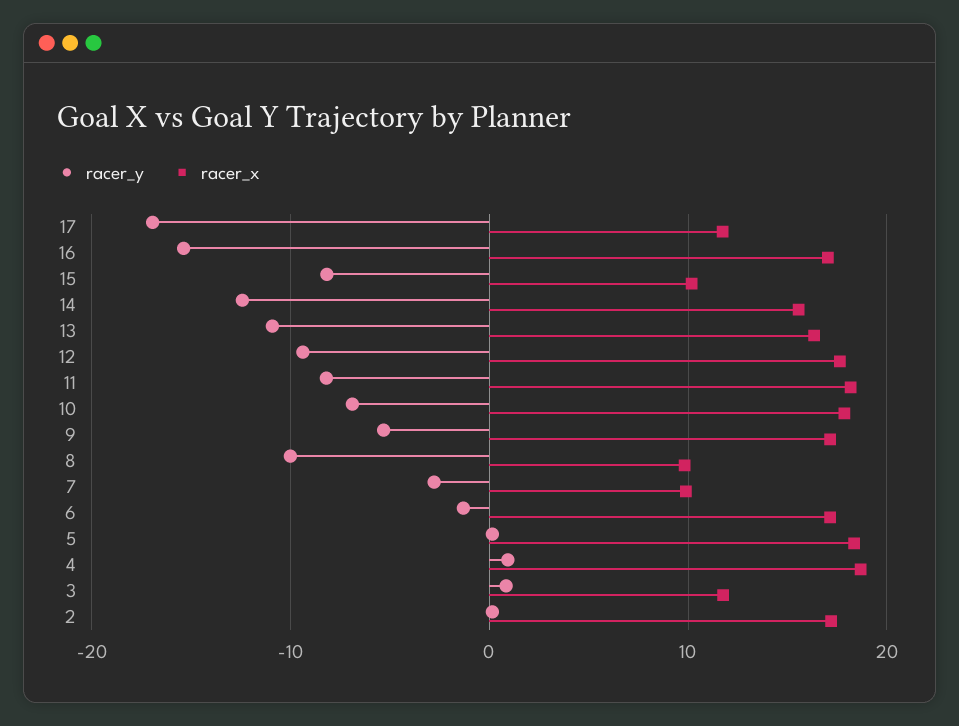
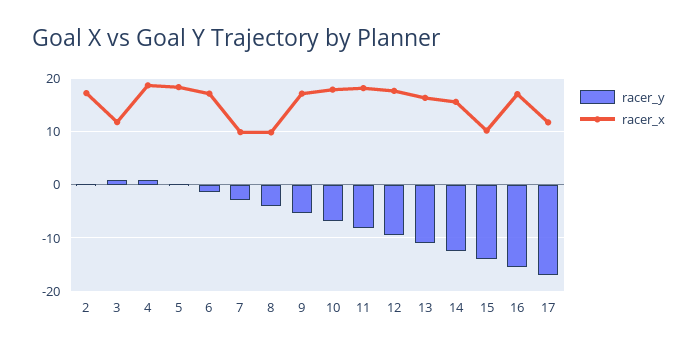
racer_y, 15: -8 -> -14
racer_y, 8: -10 -> -4

